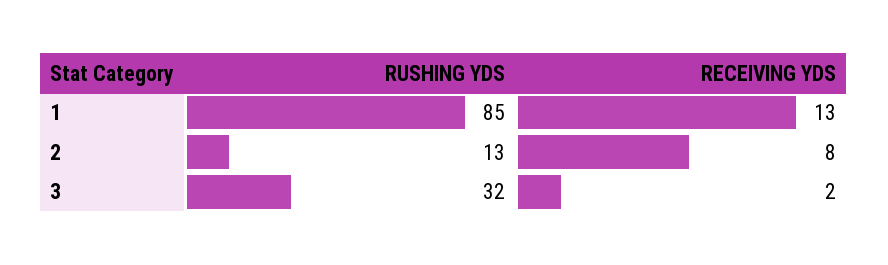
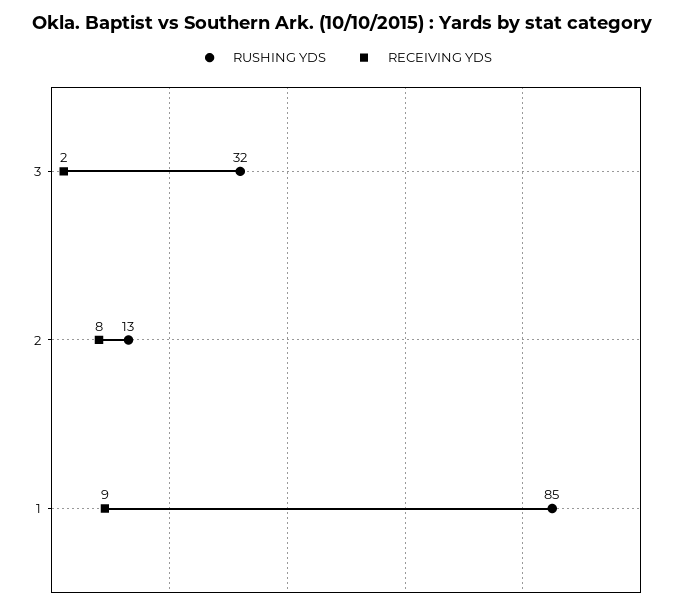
RECEIVING YDS, 1: 13 -> 9

